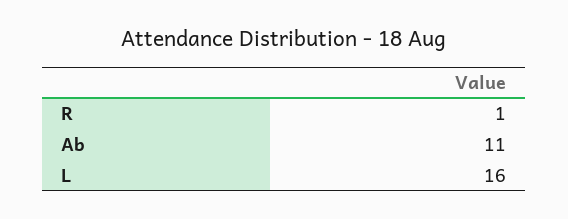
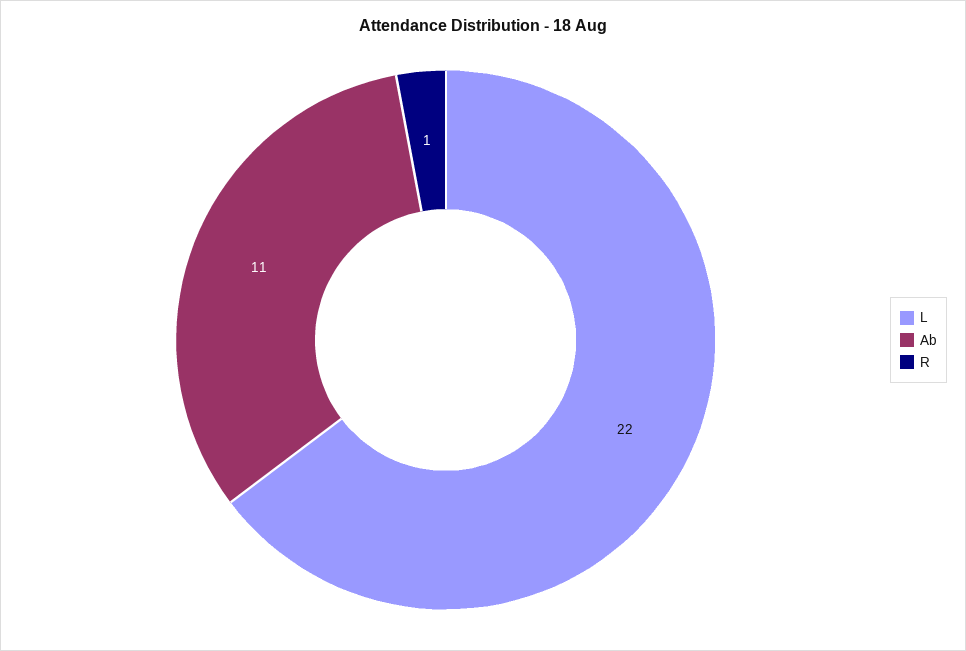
L: 16 -> 22

